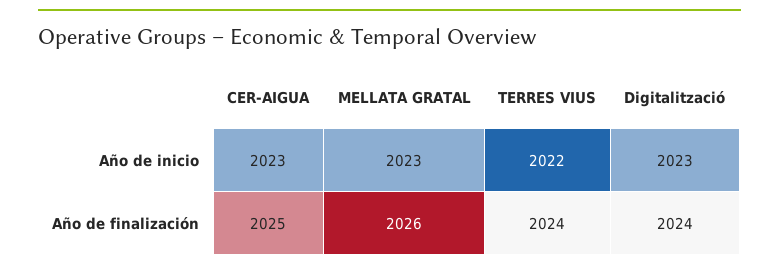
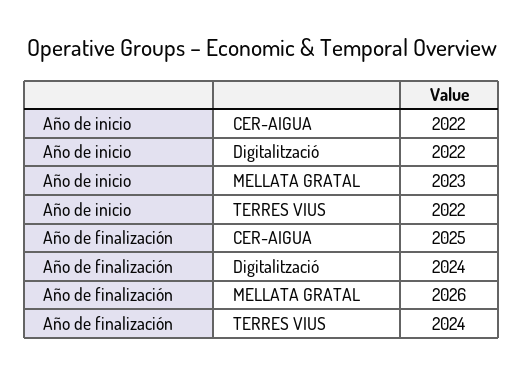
CER-AIGUA, Año de inicio: 2023 -> 2022
Digitalització, Año de inicio: 2023 -> 2022

